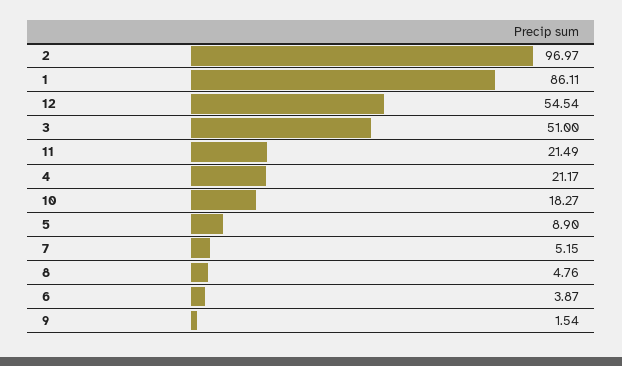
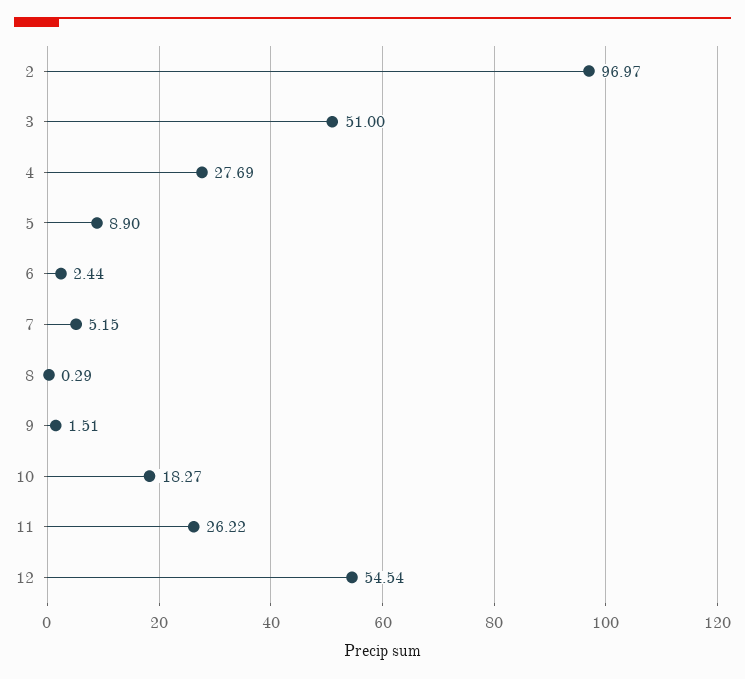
1: 86.11 -> none
11: 21.49 -> 26.22
4: 21.17 -> 27.69
8: 4.76 -> 0.29
6: 3.87 -> 2.44
9: 1.54 -> 1.51

